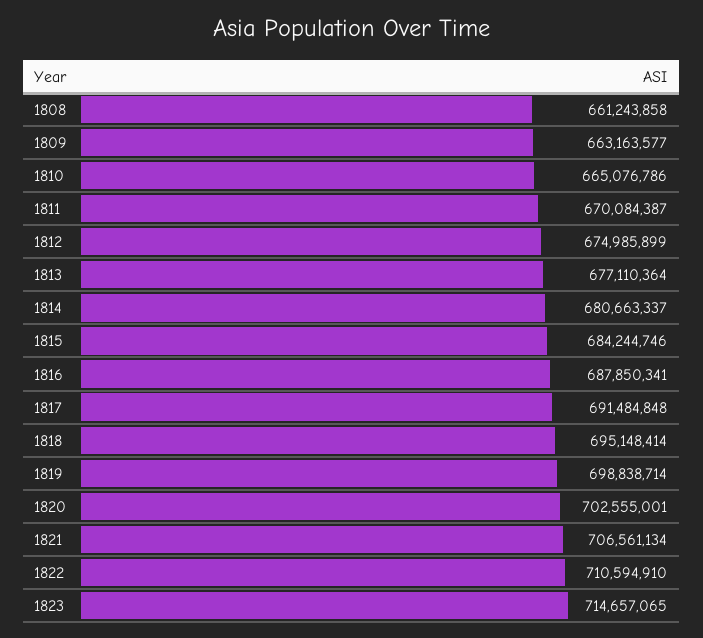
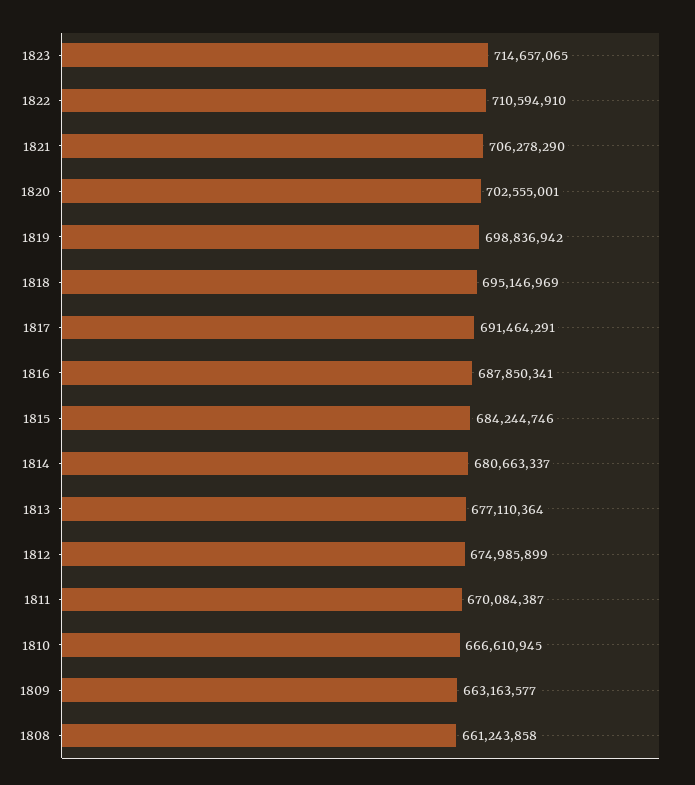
1810: 665076786 -> 666610945
1817: 691484848 -> 691464291
1818: 695148414 -> 695146969
1819: 698838714 -> 698836942
1821: 706561134 -> 706278290

